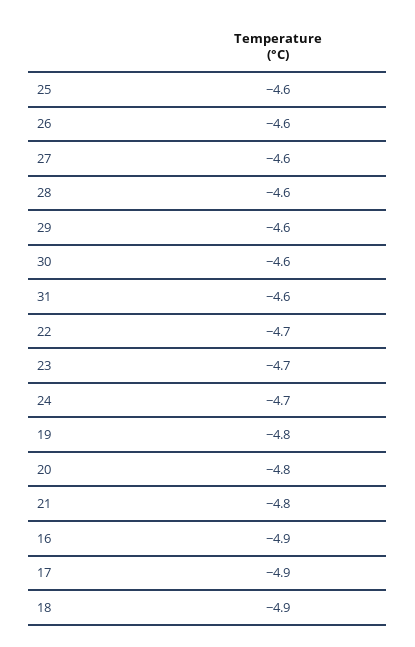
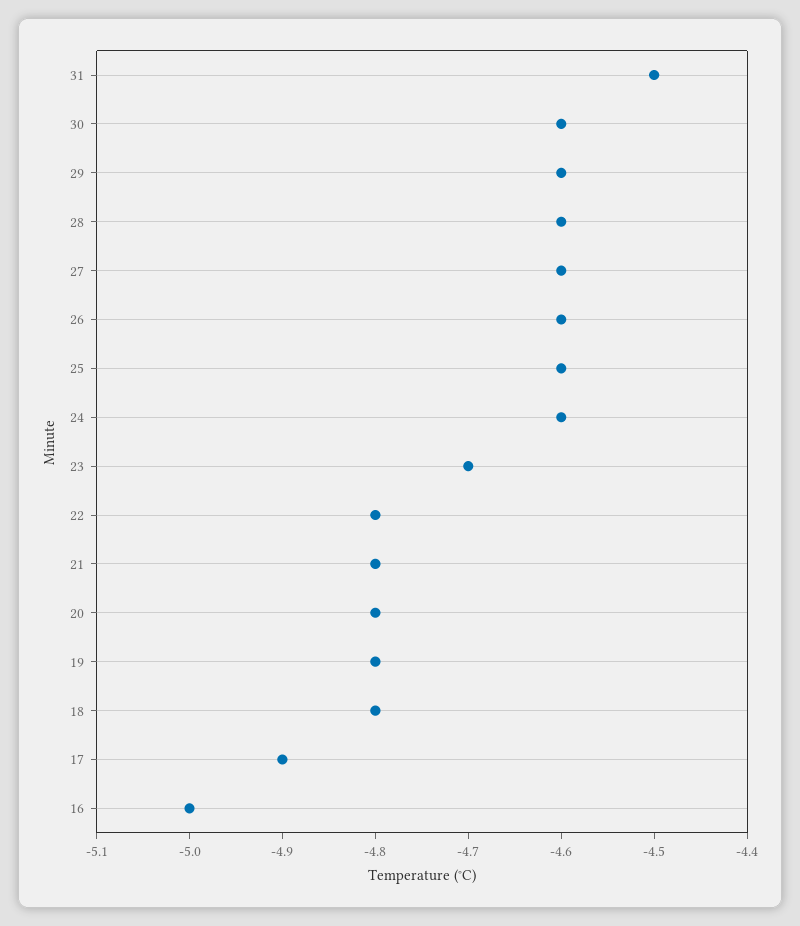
31: -4.6 -> -4.5
22: -4.7 -> -4.8
24: -4.7 -> -4.6
16: -4.9 -> -5
18: -4.9 -> -4.8

